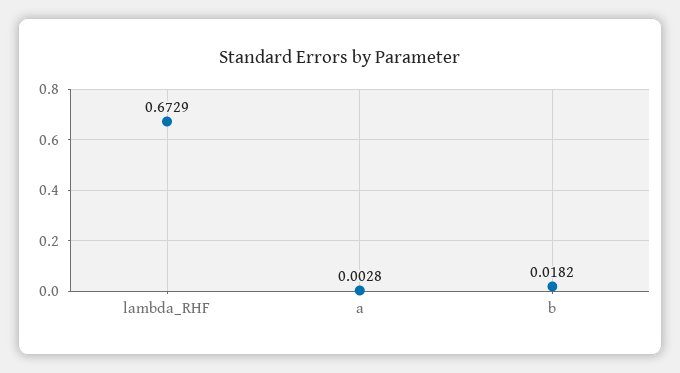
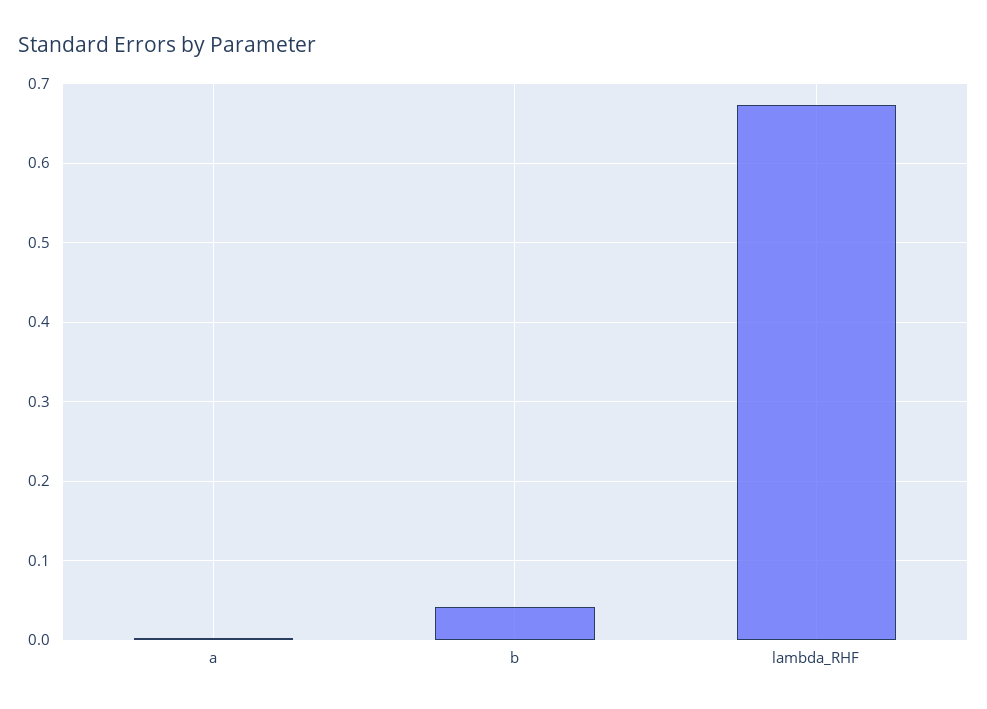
b: 0.0182 -> 0.04

